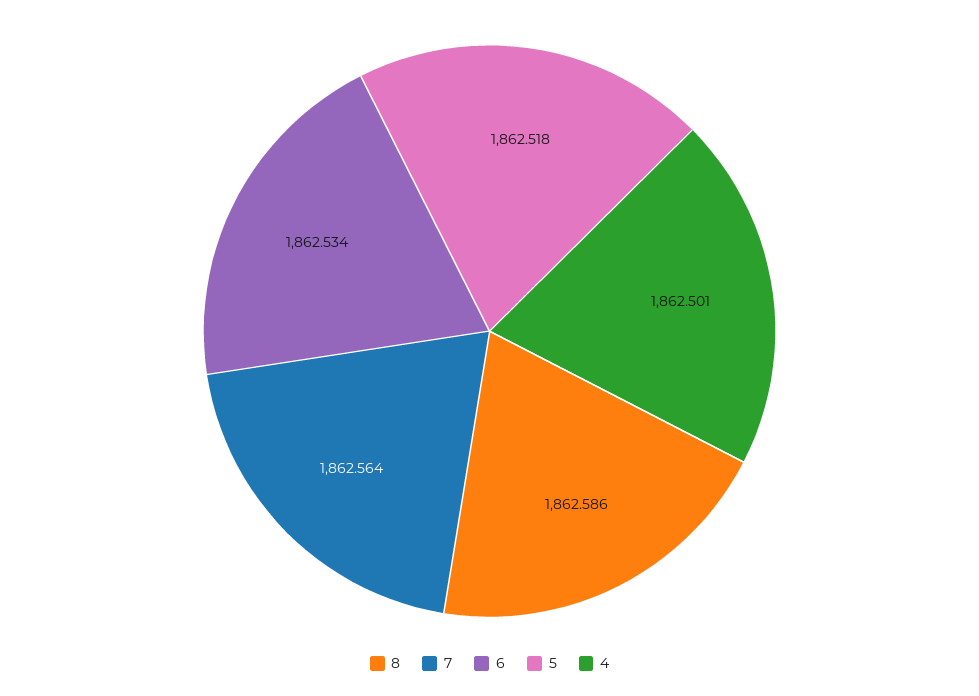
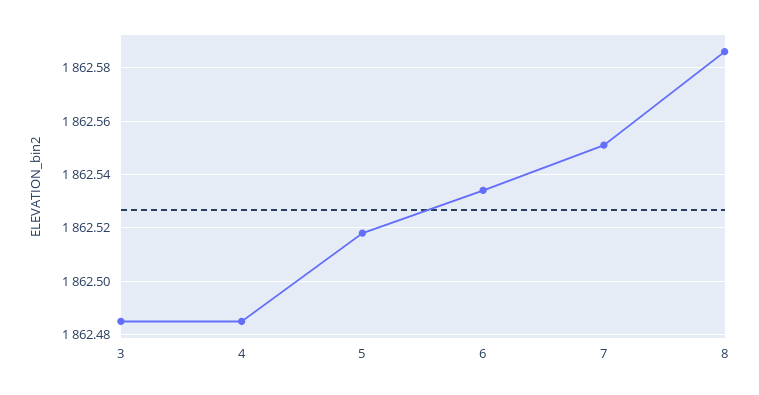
7: 1862.564 -> 1862.55
4: 1862.501 -> 1862.485
3: none -> 1862.485

